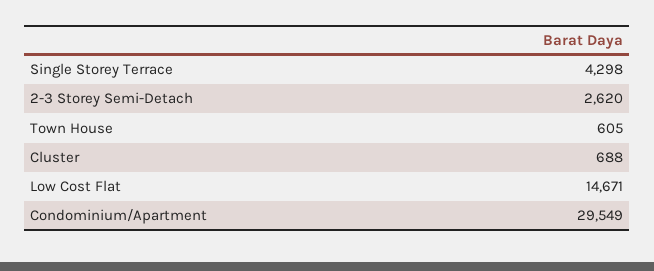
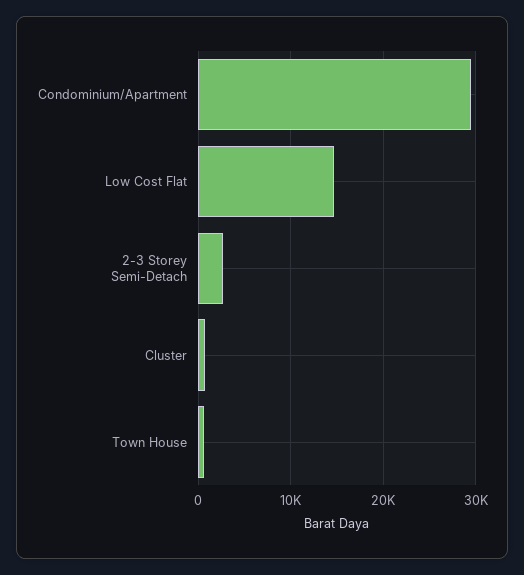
Single Storey Terrace: 4298 -> none

